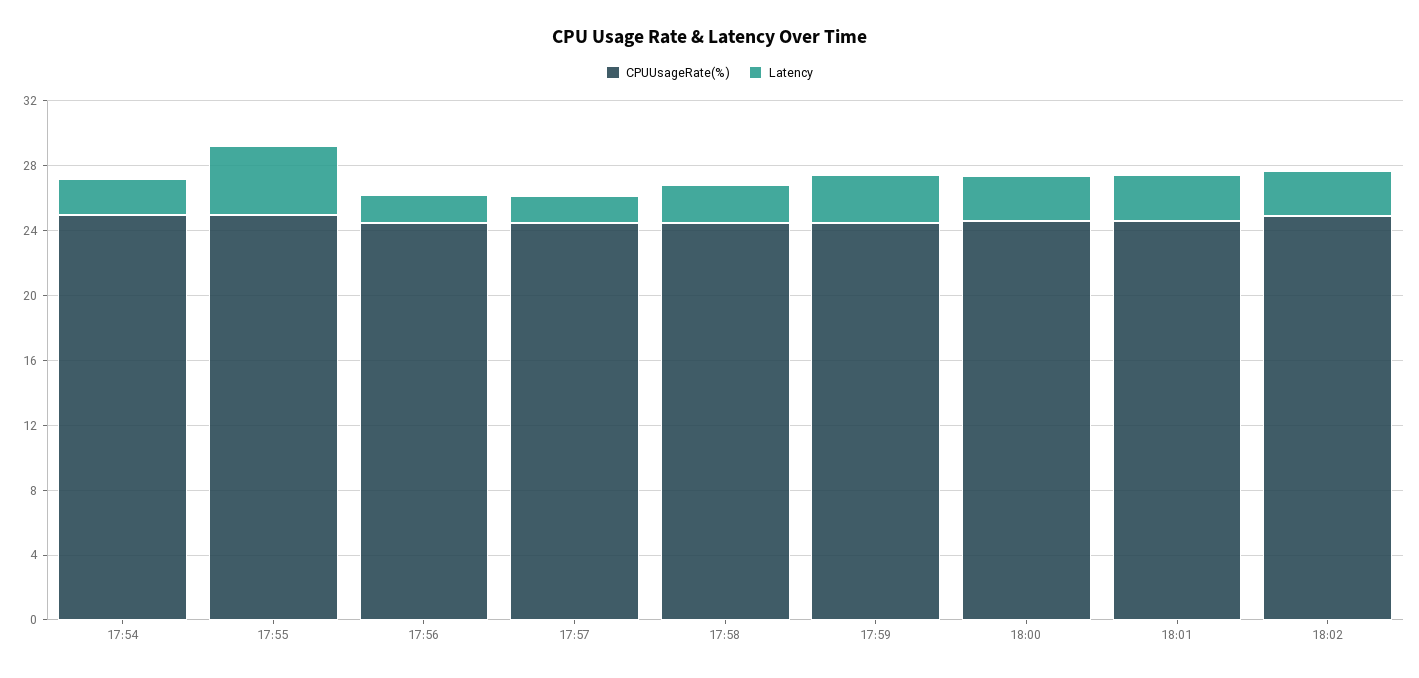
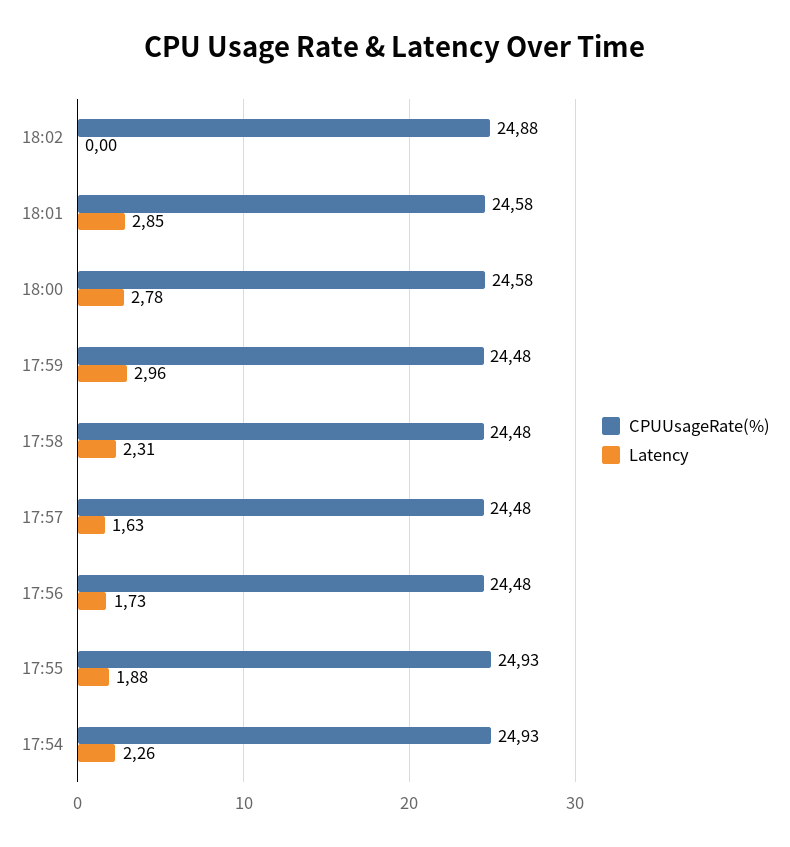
Latency, 17:55: 4 -> 1.88
Latency, 18:02: 3 -> 0

